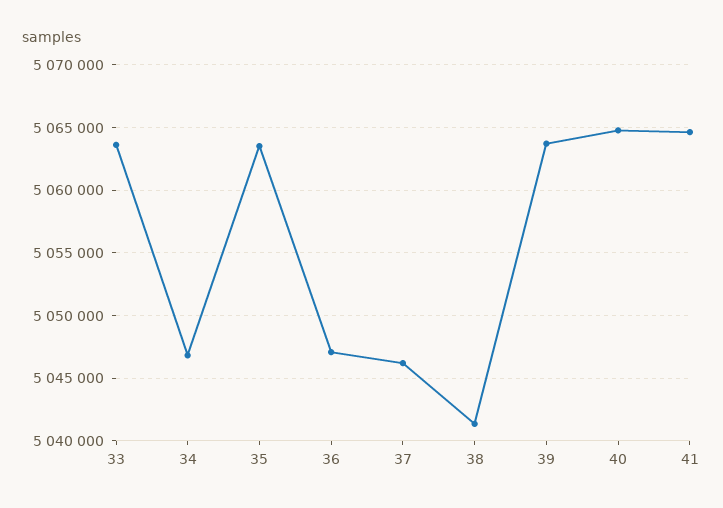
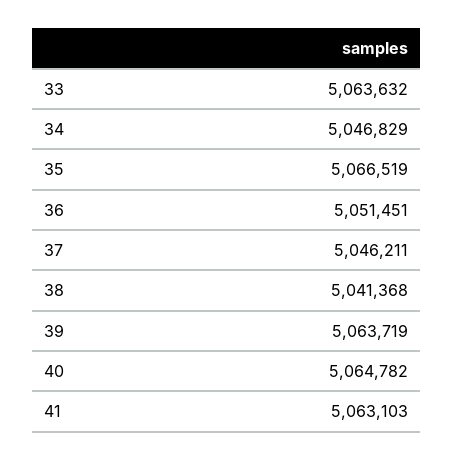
35: 5063500 -> 5066519
36: 5047000 -> 5051451
41: 5064500 -> 5063103

